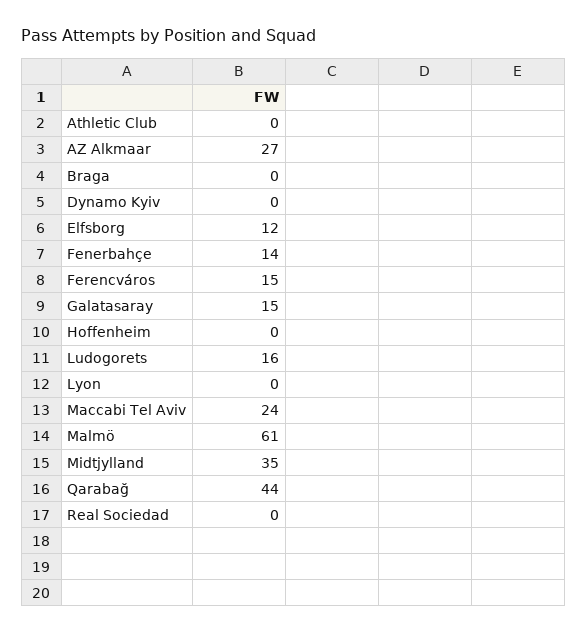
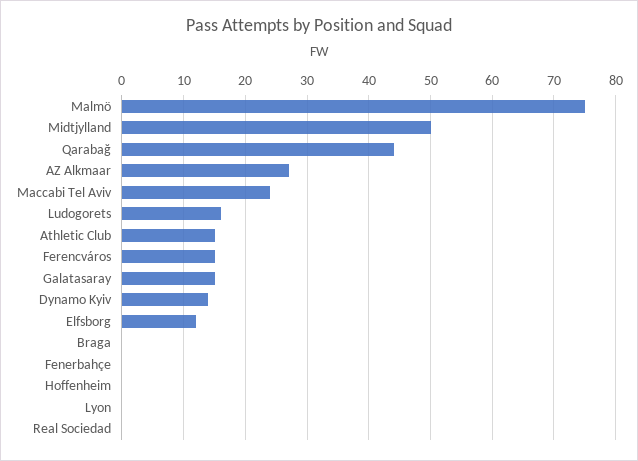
Athletic Club: 0 -> 15
Dynamo Kyiv: 0 -> 14
Fenerbahçe: 14 -> 0
Malmö: 61 -> 75
Midtjylland: 35 -> 50

